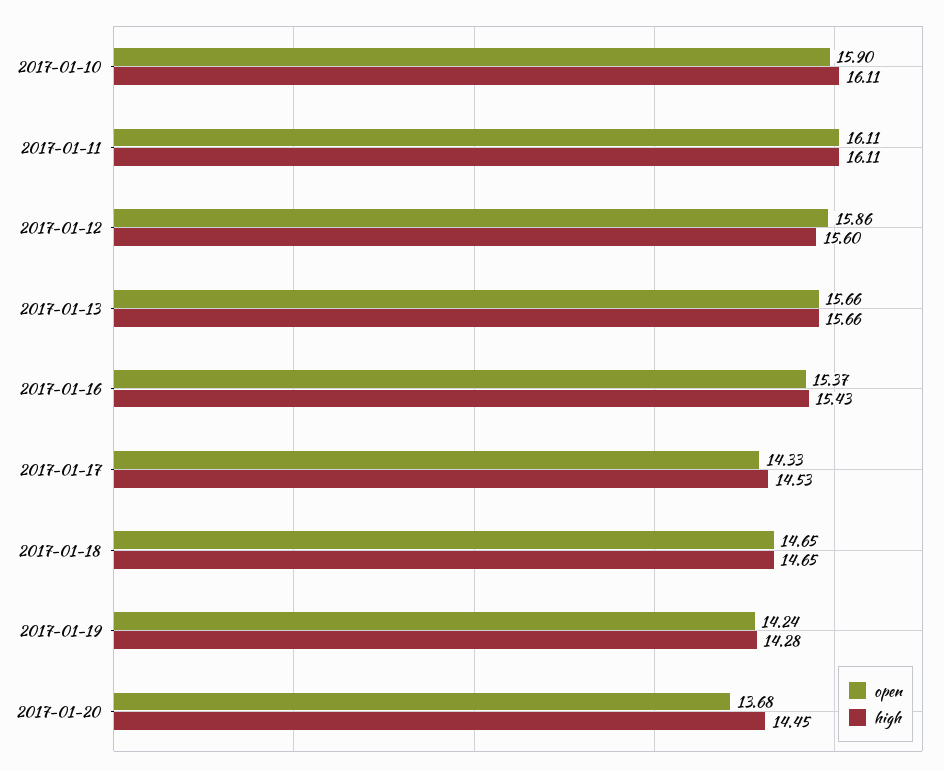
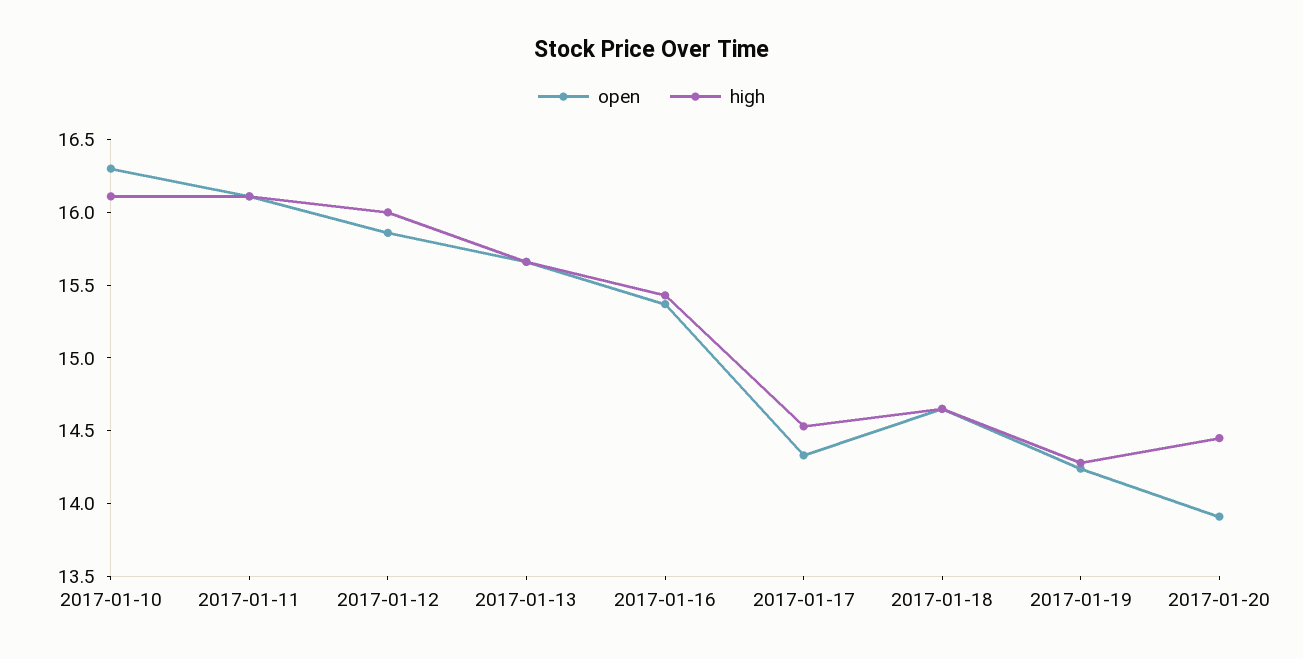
open, 2017-01-10: 15.9 -> 16.3
high, 2017-01-12: 15.6 -> 16
open, 2017-01-20: 13.68 -> 13.9

